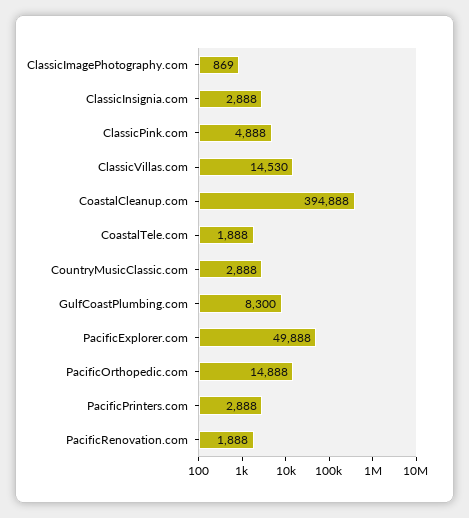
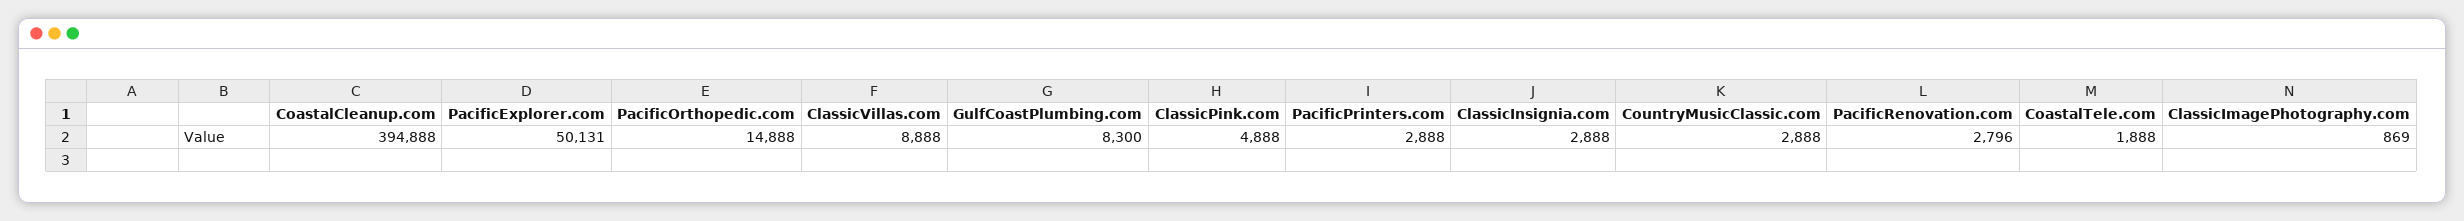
ClassicVillas.com: 14530 -> 8888
PacificExplorer.com: 49888 -> 50131
PacificRenovation.com: 1888 -> 2796

